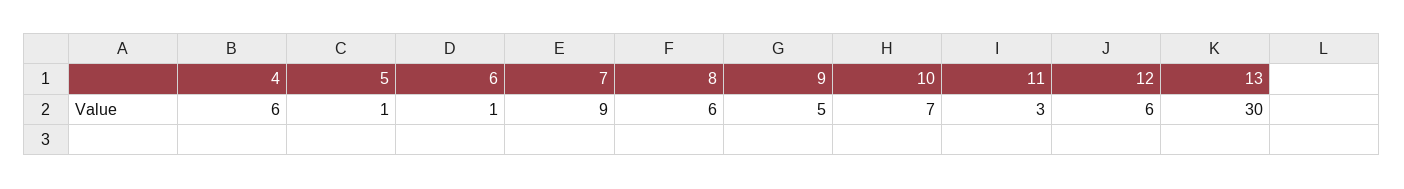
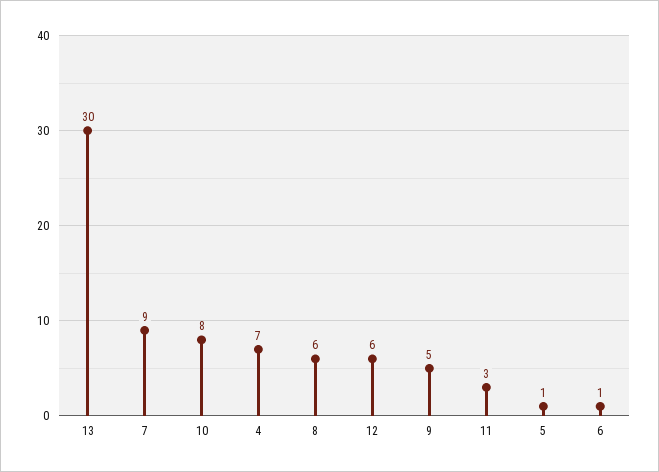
4: 6 -> 7
10: 7 -> 8

